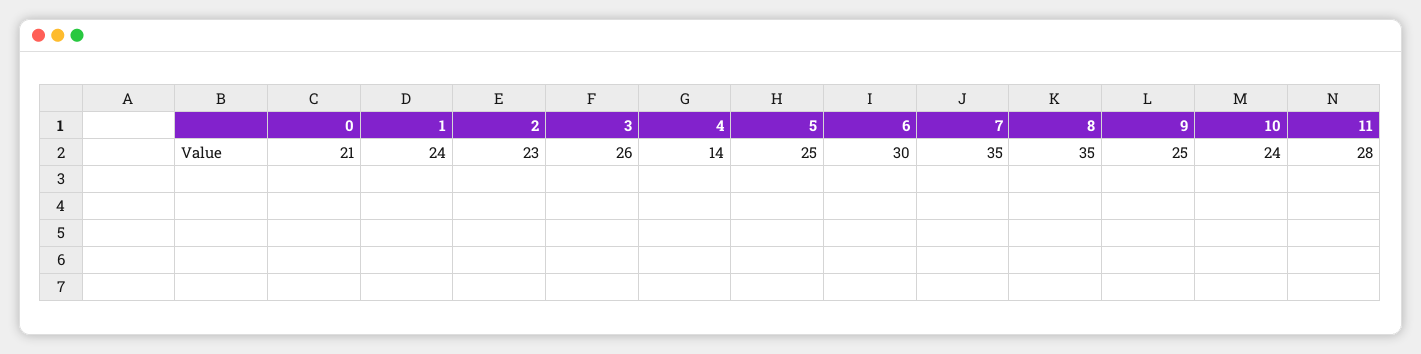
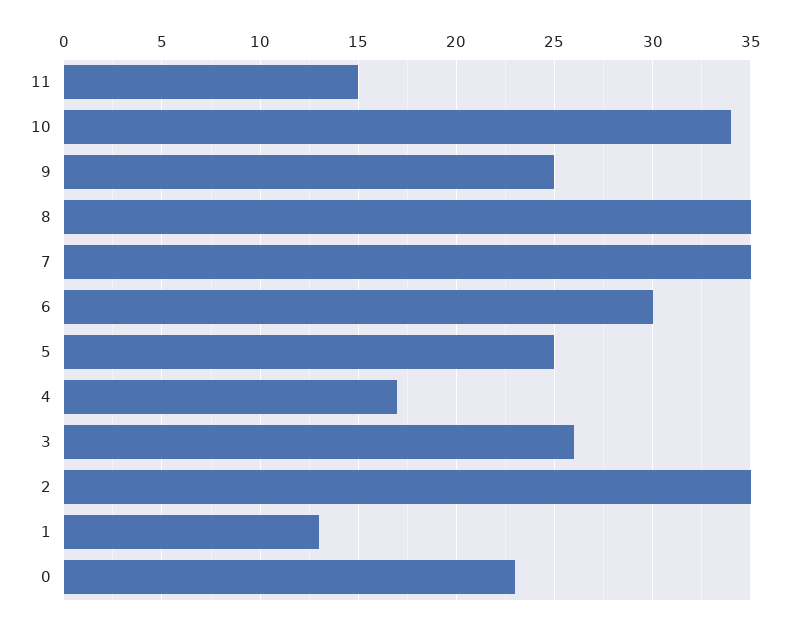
0: 21 -> 23
1: 24 -> 13
2: 23 -> 35
4: 14 -> 17
10: 24 -> 34
11: 28 -> 15

